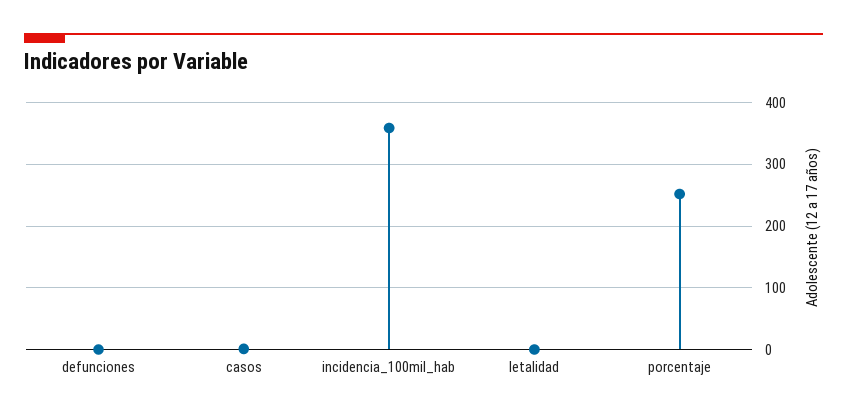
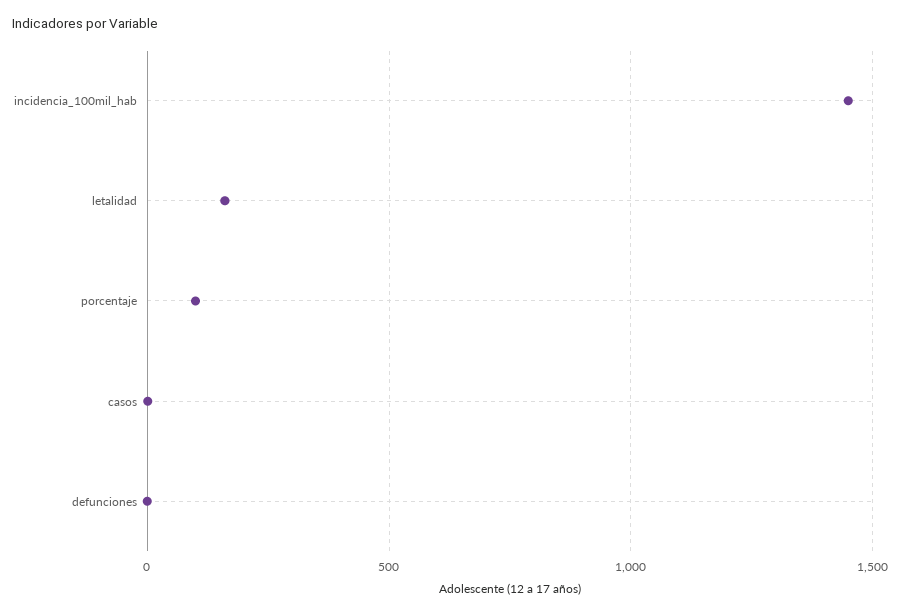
incidencia_100mil_hab: 360 -> 1450
letalidad: 0 -> 150
porcentaje: 250 -> 100

